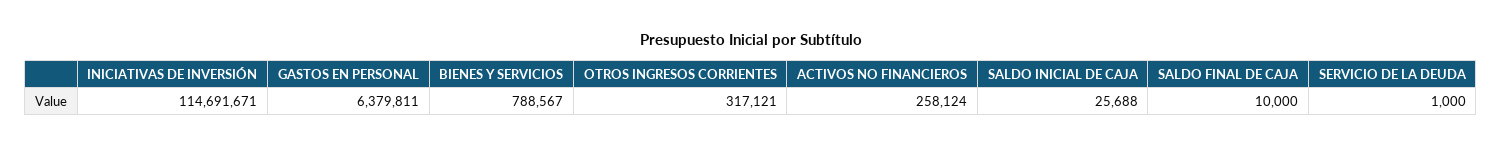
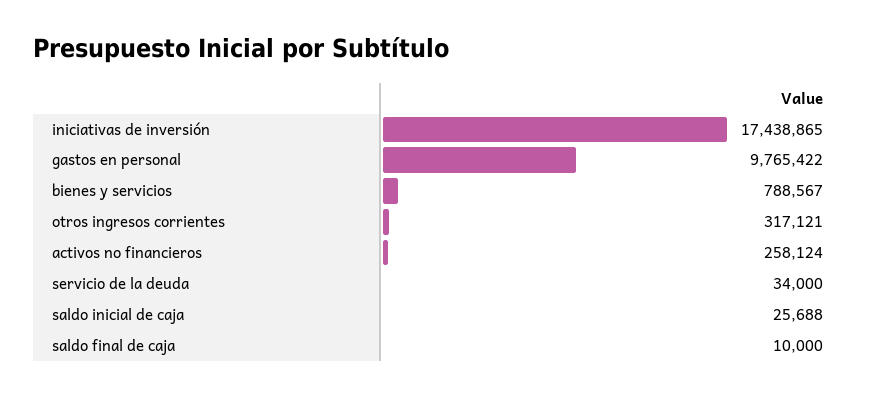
INICIATIVAS DE INVERSIÓN: 114691671 -> 17438865
GASTOS EN PERSONAL: 6379811 -> 9765422
SERVICIO DE LA DEUDA: 1000 -> 34000

